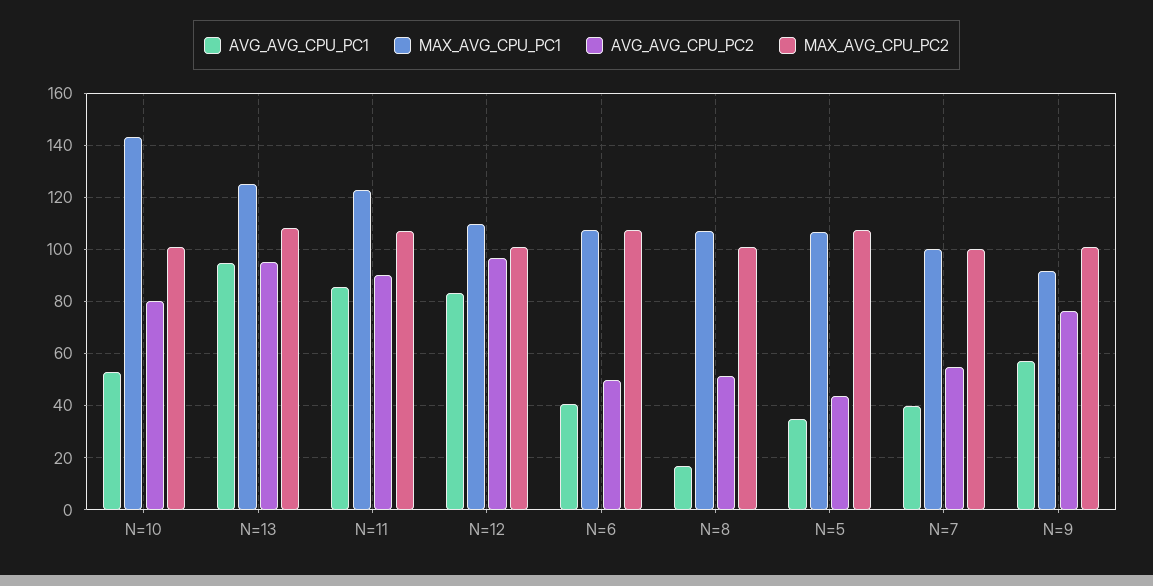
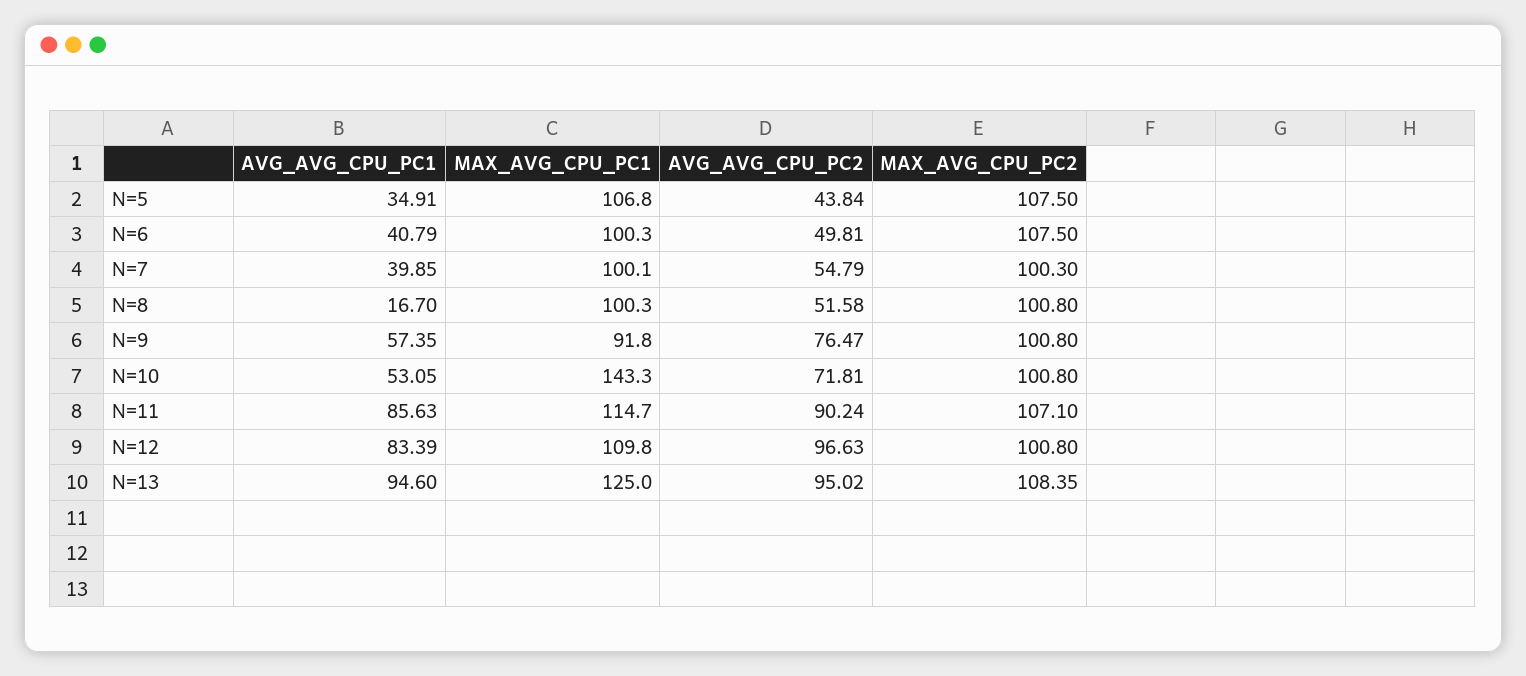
AVG_AVG_CPU_PC2, N=10: 80 -> 71.81
MAX_AVG_CPU_PC1, N=11: 122.5 -> 114.7
MAX_AVG_CPU_PC1, N=6: 107.5 -> 100.3
MAX_AVG_CPU_PC1, N=8: 107.5 -> 100.3

